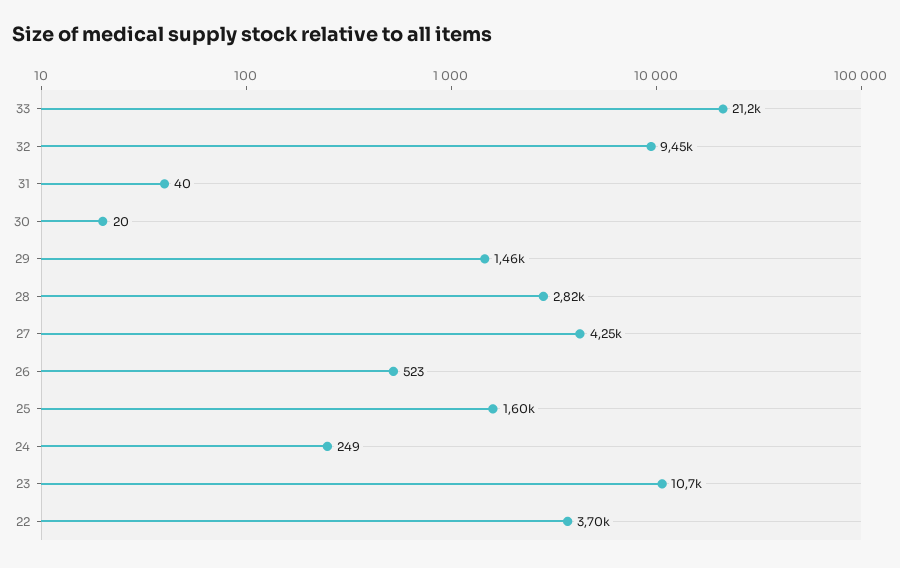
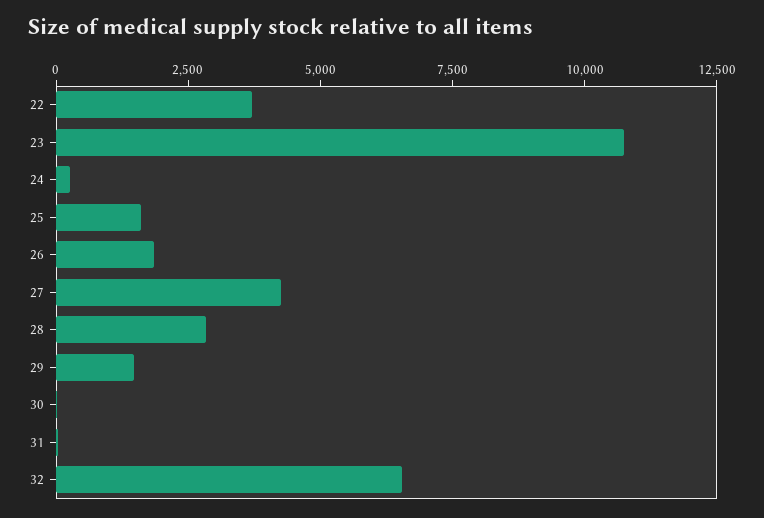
33: 21200 -> none
32: 9450 -> 6500
26: 523 -> 2000

